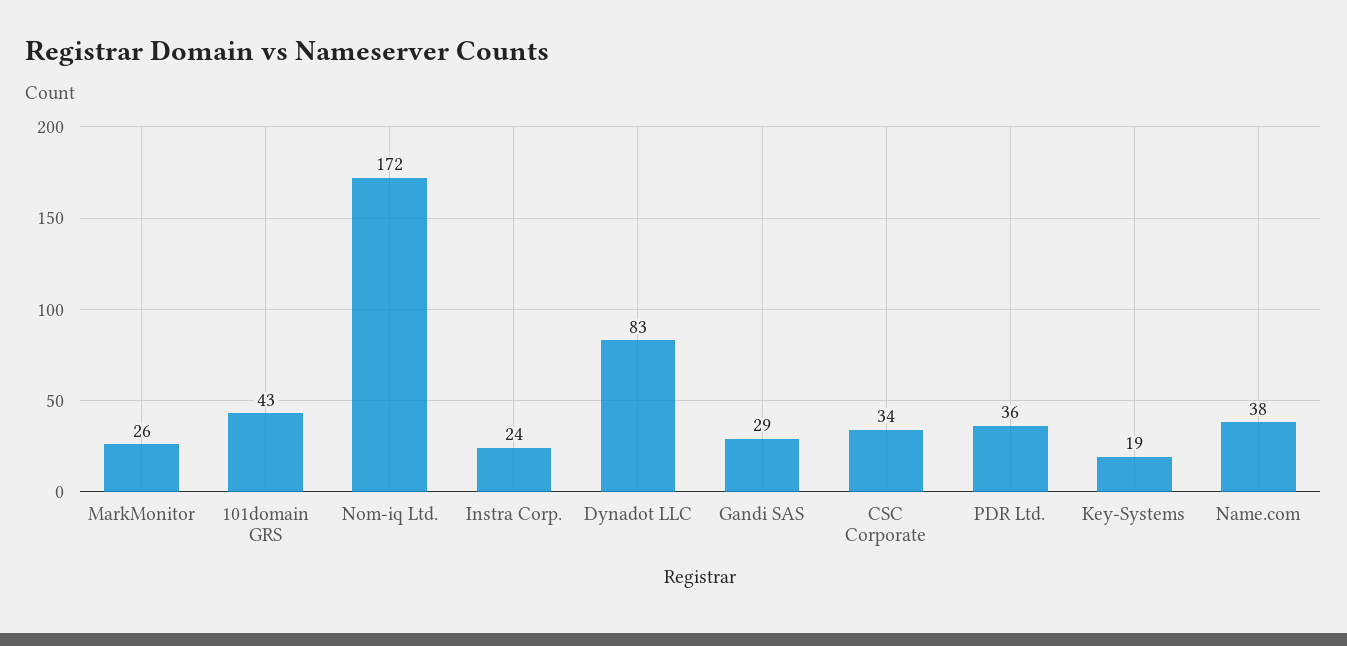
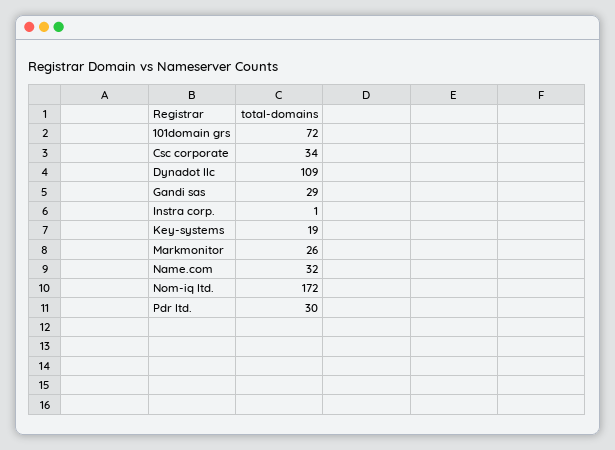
101domain GRS: 43 -> 72
Instra Corp.: 24 -> 1
Dynadot LLC: 83 -> 109
PDR Ltd.: 36 -> 30
Name.com: 38 -> 32

